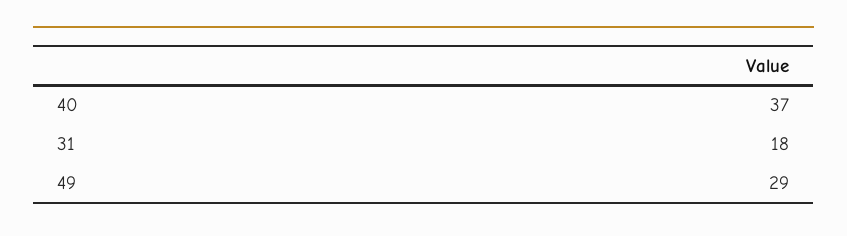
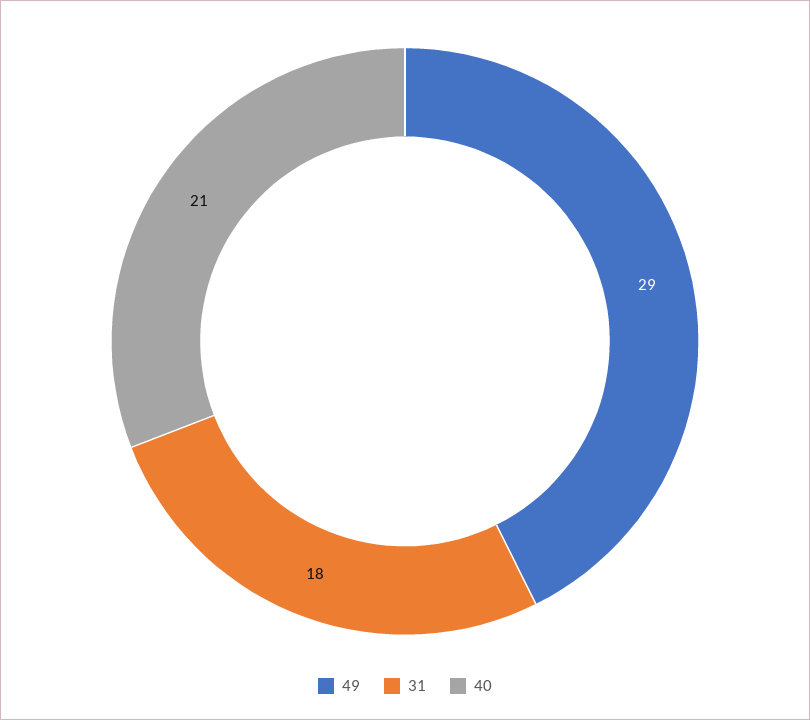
40: 37 -> 21

